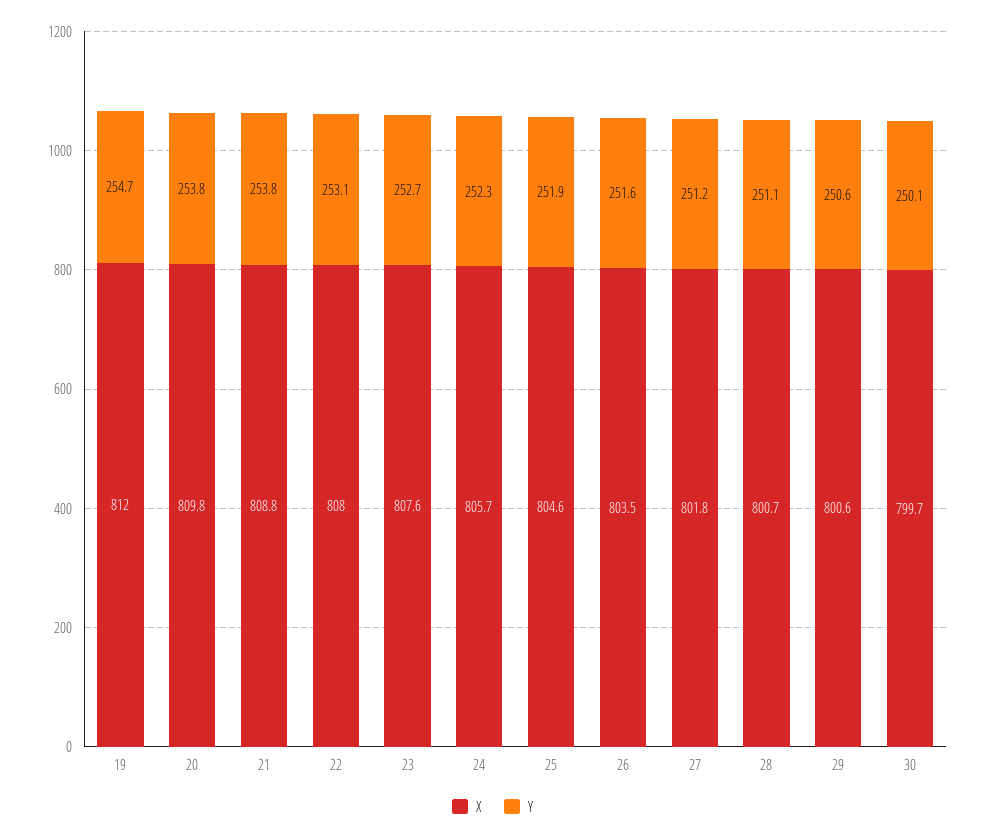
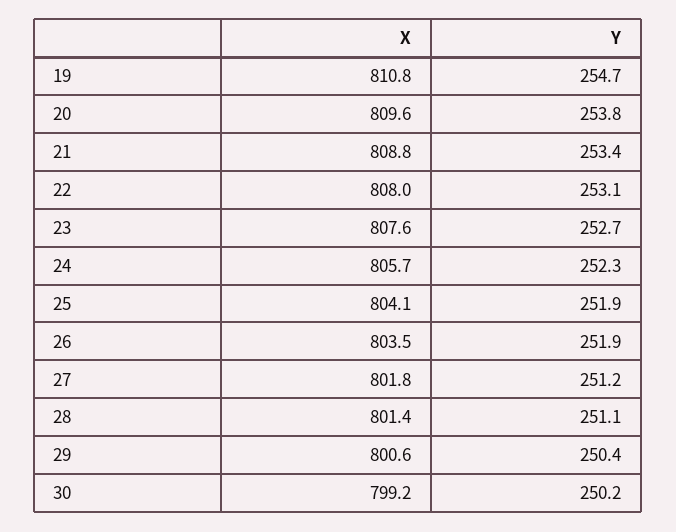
X, 19: 812 -> 810.8
X, 20: 809.8 -> 809.6
Y, 21: 253.8 -> 253.4
X, 25: 804.6 -> 804.1
Y, 26: 251.6 -> 251.9
X, 28: 800.7 -> 801.4
Y, 29: 250.6 -> 250.4
X, 30: 799.7 -> 799.2
Y, 30: 250.1 -> 250.2

